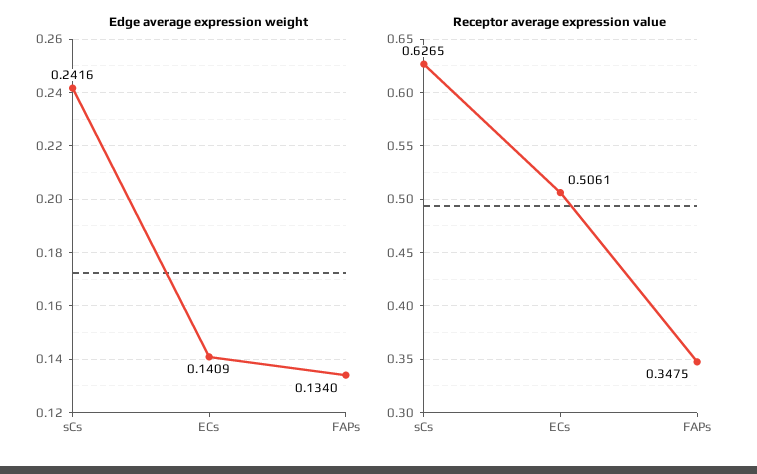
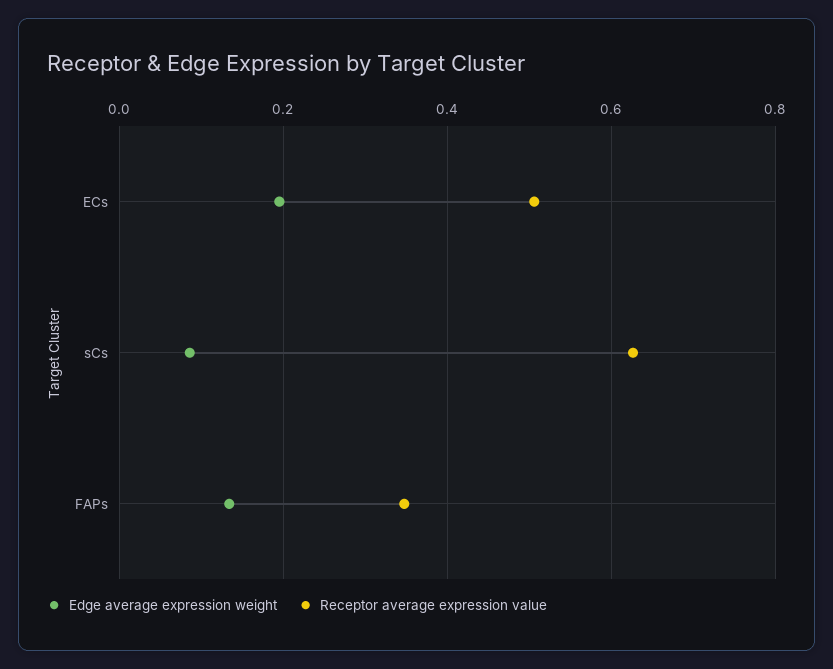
Edge average expression weight, sCs: 0.2416 -> 0.08
Edge average expression weight, ECs: 0.1409 -> 0.2

